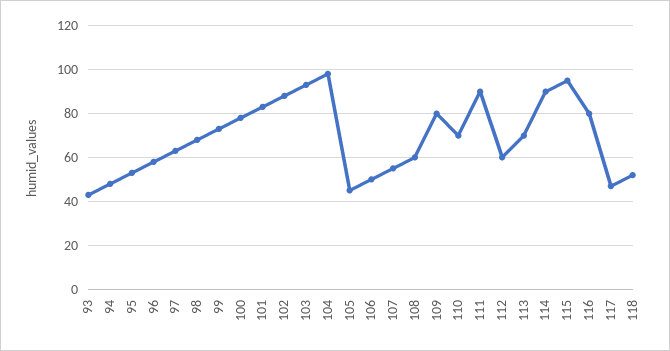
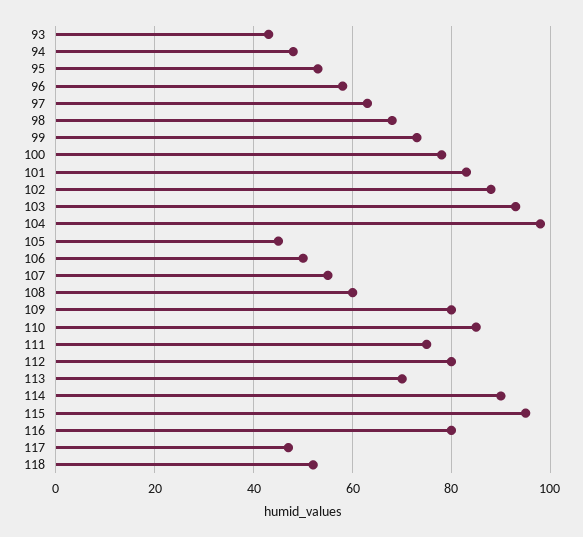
110: 70 -> 85
111: 90 -> 75
112: 60 -> 80

